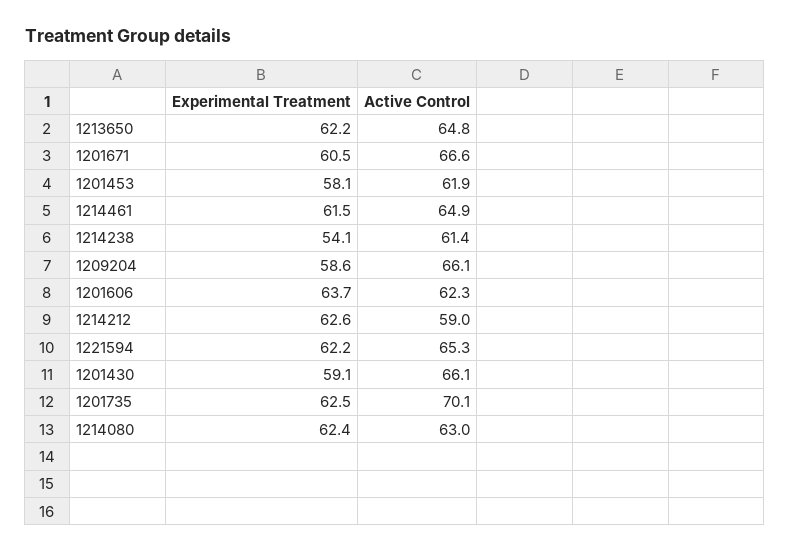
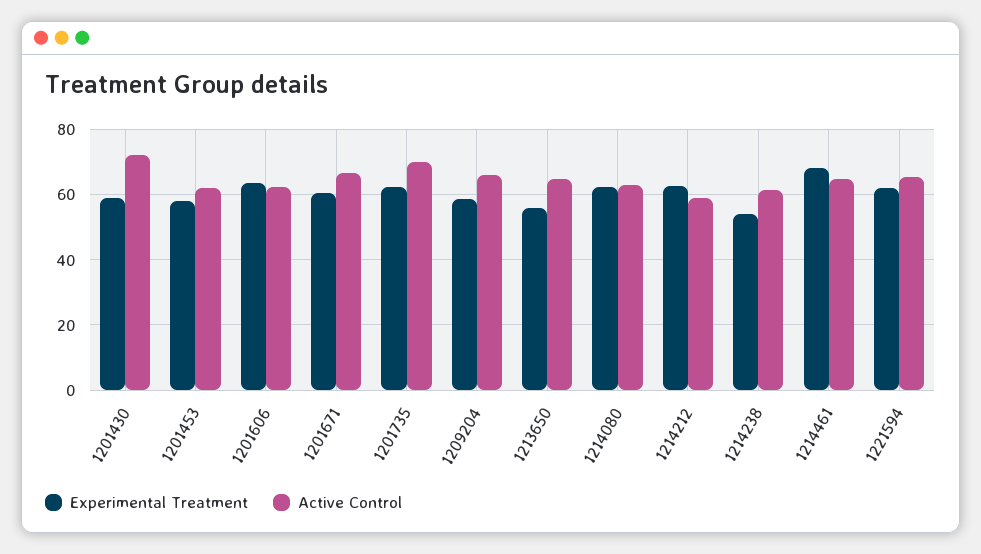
Experimental Treatment, 1213650: 62.2 -> 56
Experimental Treatment, 1214461: 61.5 -> 68
Active Control, 1201430: 66.1 -> 72

